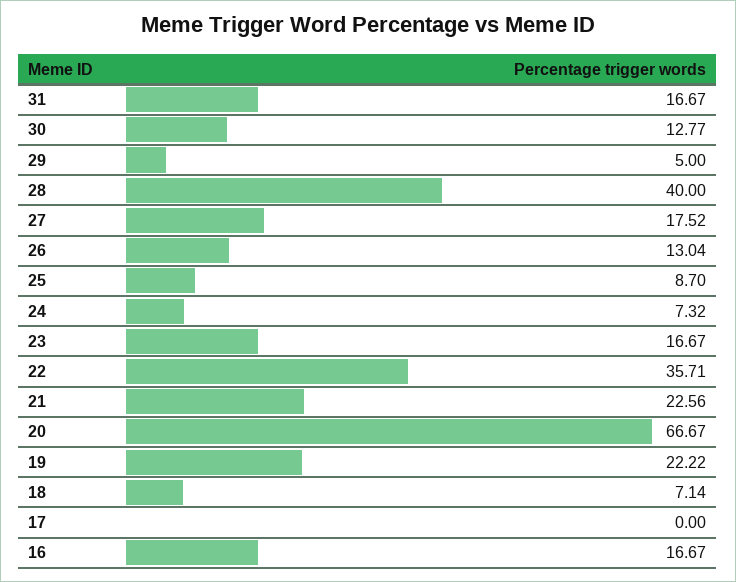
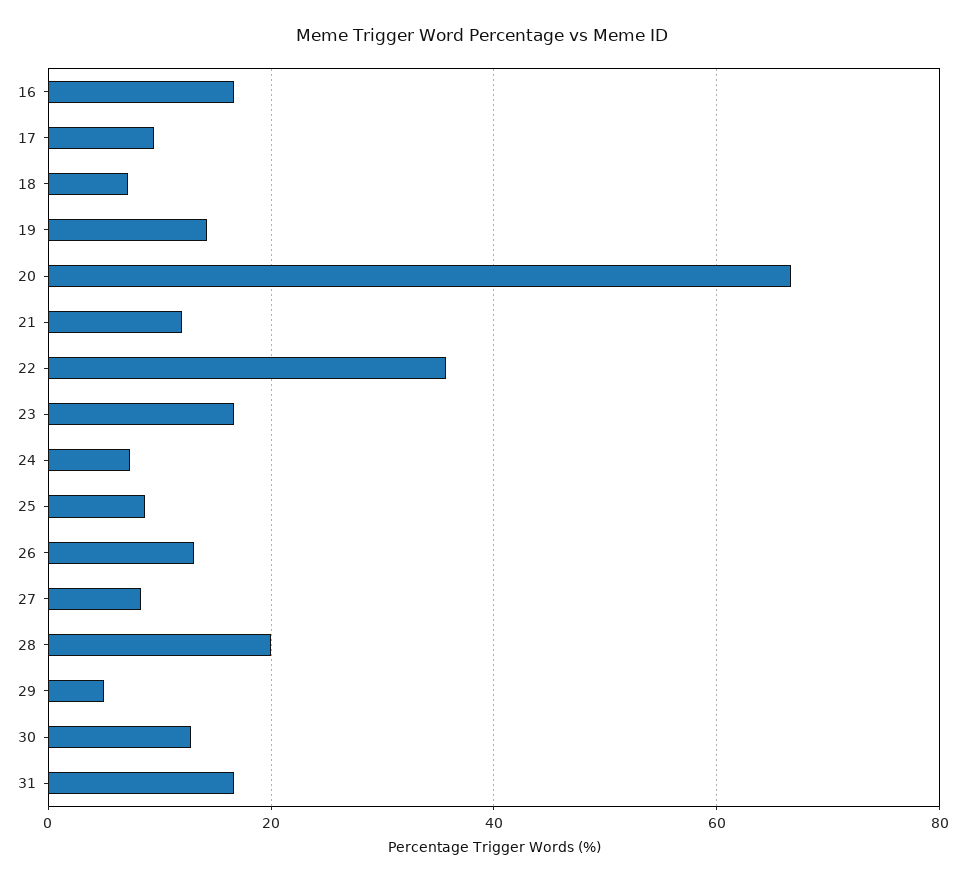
28: 40 -> 20
27: 17.52 -> 8
21: 22.56 -> 12
19: 22.22 -> 14
17: 0 -> 10

